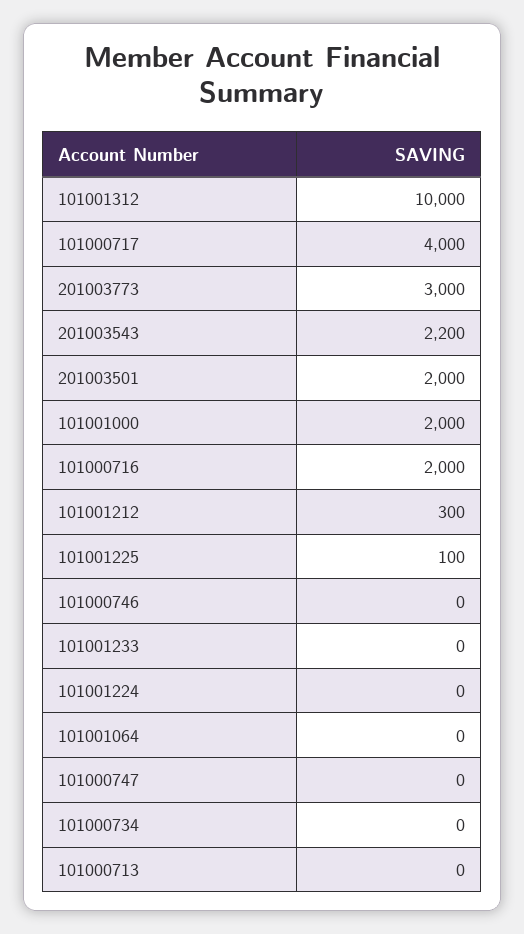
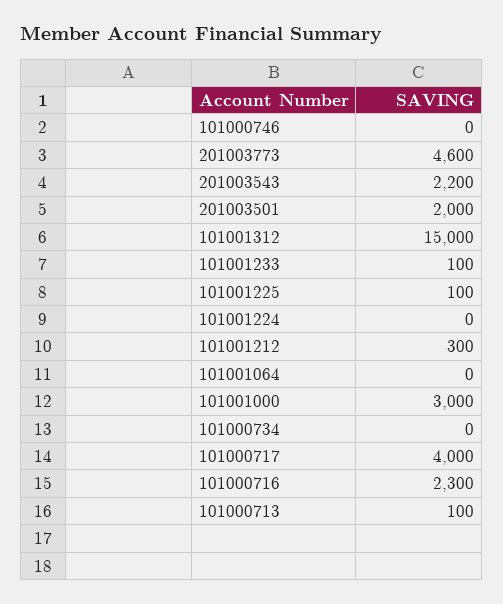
101001312: 10000 -> 15000
201003773: 3000 -> 4600
101001000: 2000 -> 3000
101000716: 2000 -> 2300
101001233: 0 -> 100
101000747: 0 -> none
101000713: 0 -> 100

